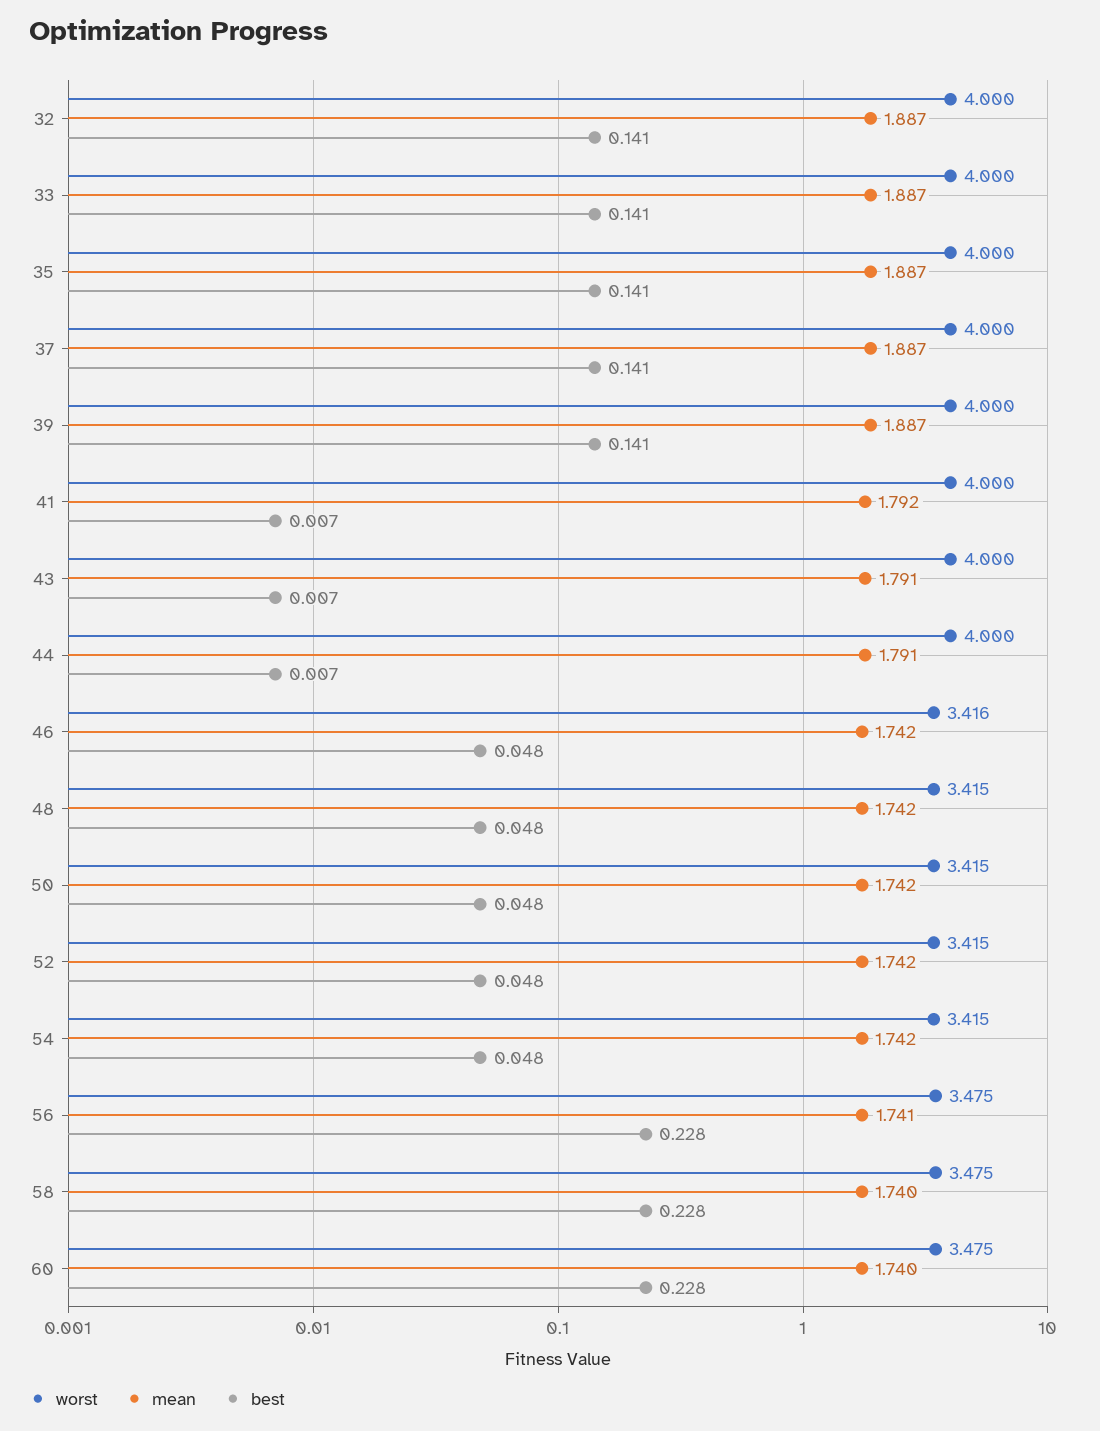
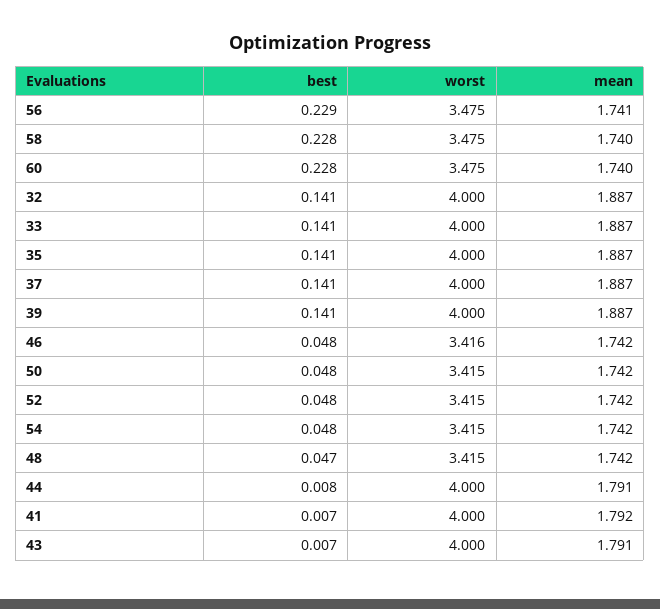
best, 44: 0.007 -> 0.008
best, 48: 0.048 -> 0.047
best, 56: 0.228 -> 0.229

